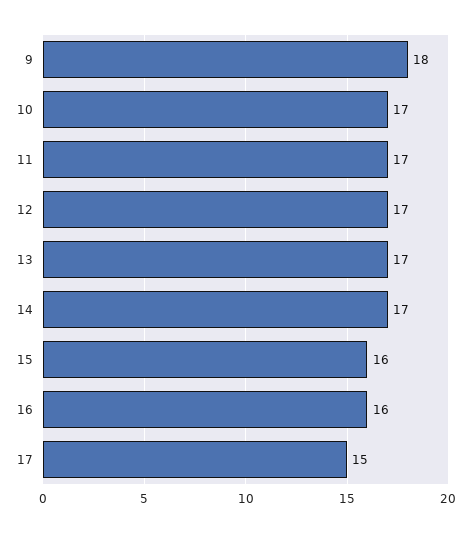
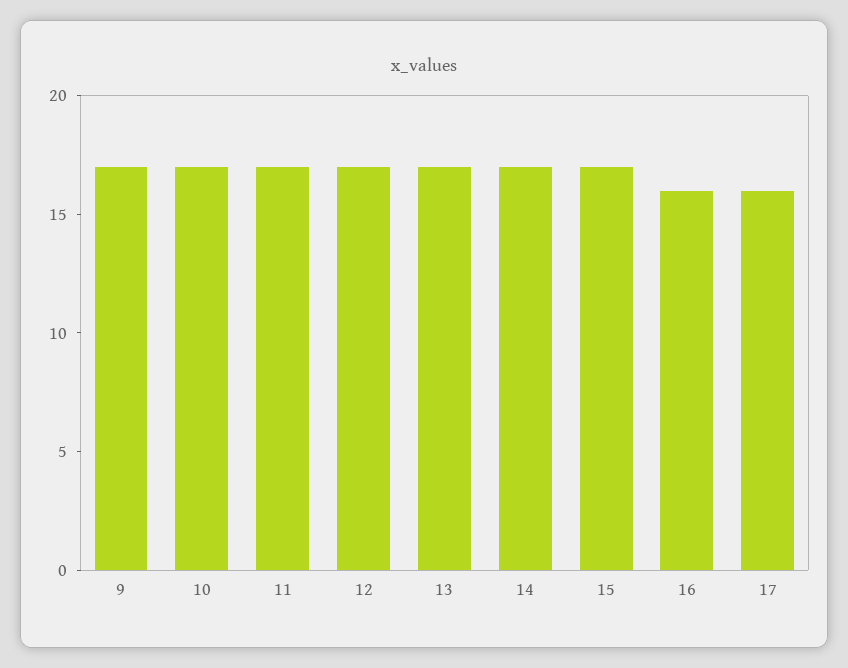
9: 18 -> 17
15: 16 -> 17
17: 15 -> 16

